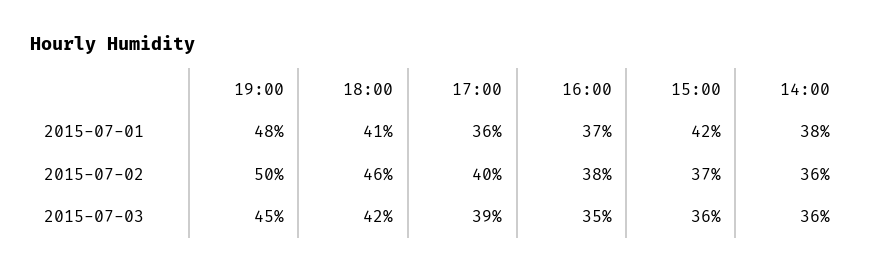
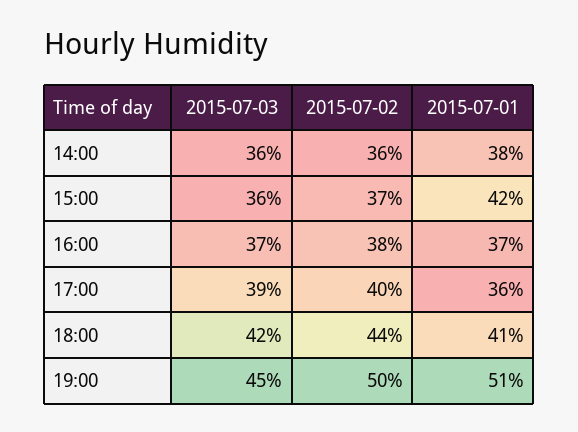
19:00, 2015-07-01: 48 -> 51
18:00, 2015-07-02: 46 -> 44
16:00, 2015-07-03: 35 -> 37

